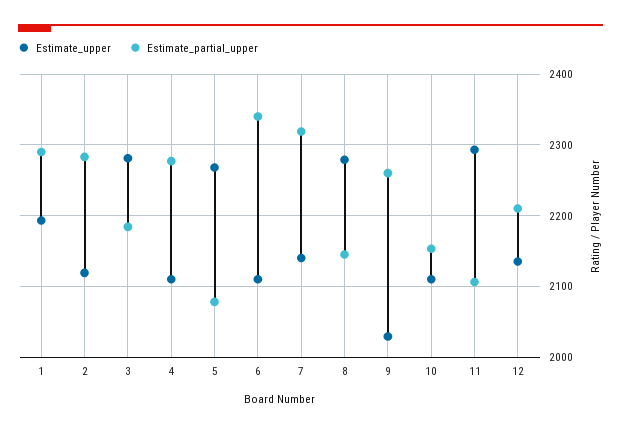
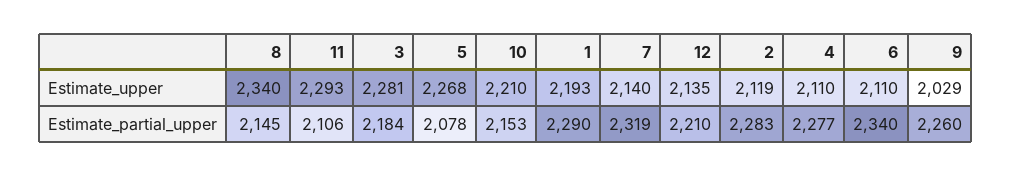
Estimate_upper, 8: 2280 -> 2340
Estimate_upper, 10: 2110 -> 2210

